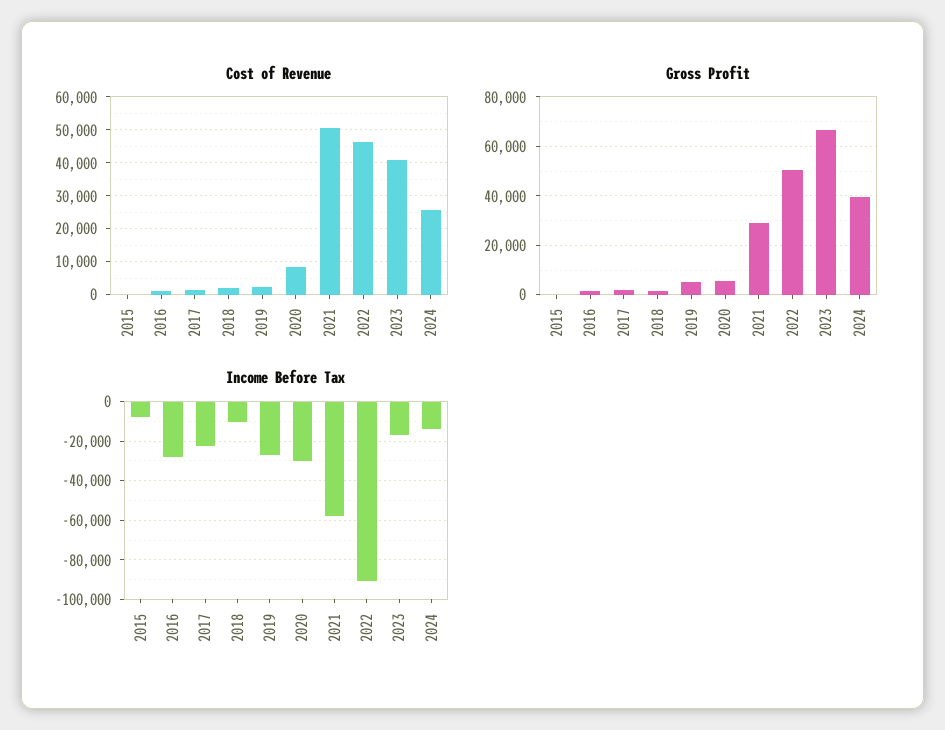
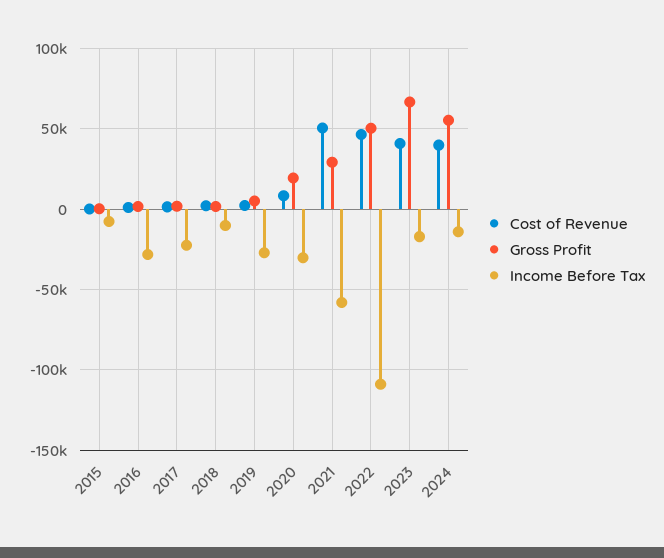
Cost of Revenue, 2024: 26000 -> 40000
Gross Profit, 2020: 5000 -> 20000
Gross Profit, 2024: 40000 -> 55000
Income Before Tax, 2022: -90000 -> -110000

